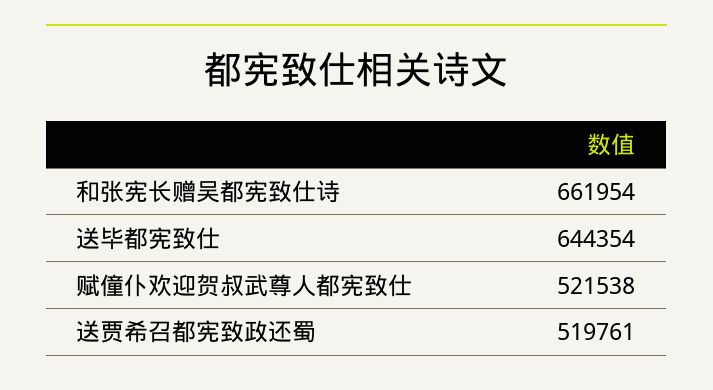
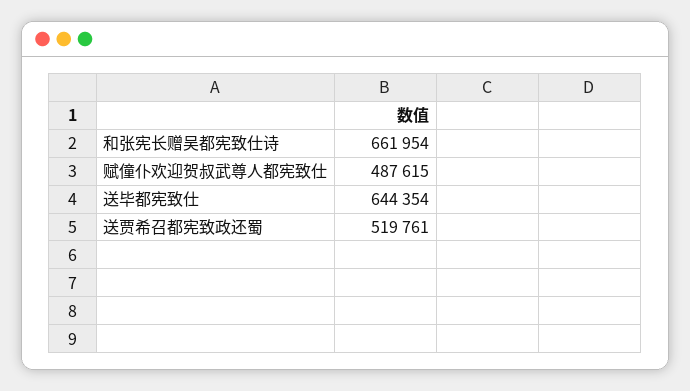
赋僮仆欢迎贺叔武尊人都宪致仕: 521538 -> 487615

